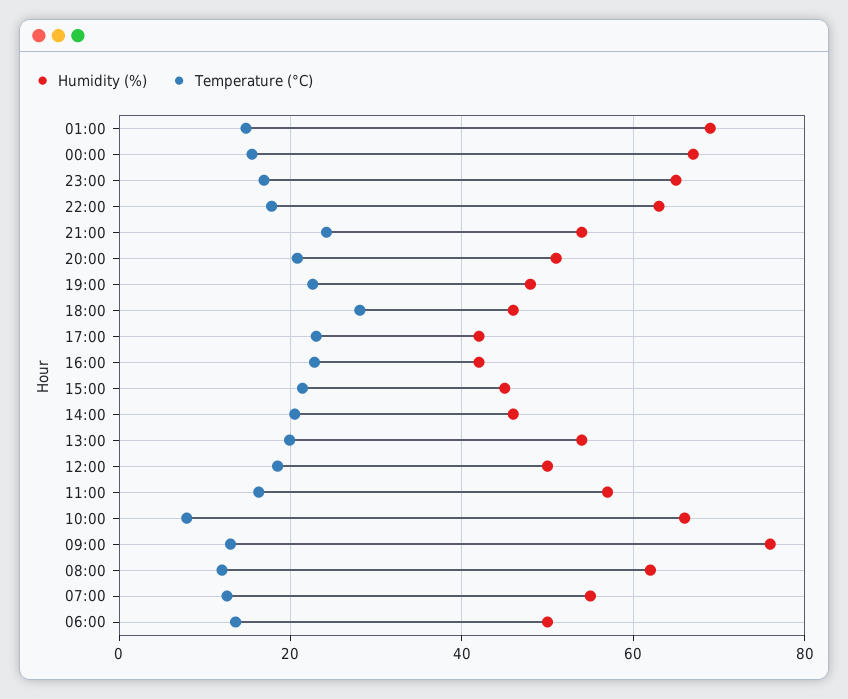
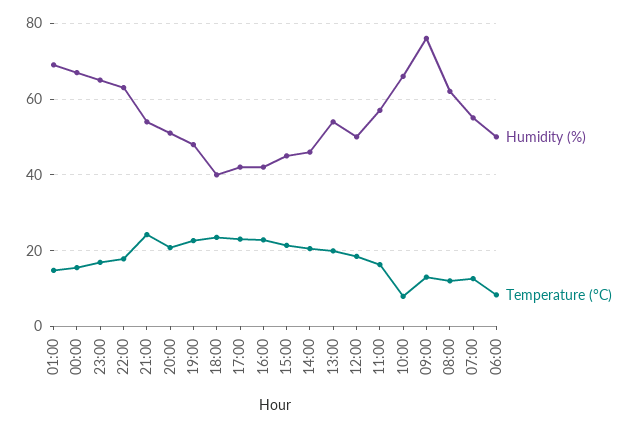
Humidity (%), 18:00: 46 -> 40
Temperature (°C), 18:00: 28 -> 24
Temperature (°C), 06:00: 14 -> 8

